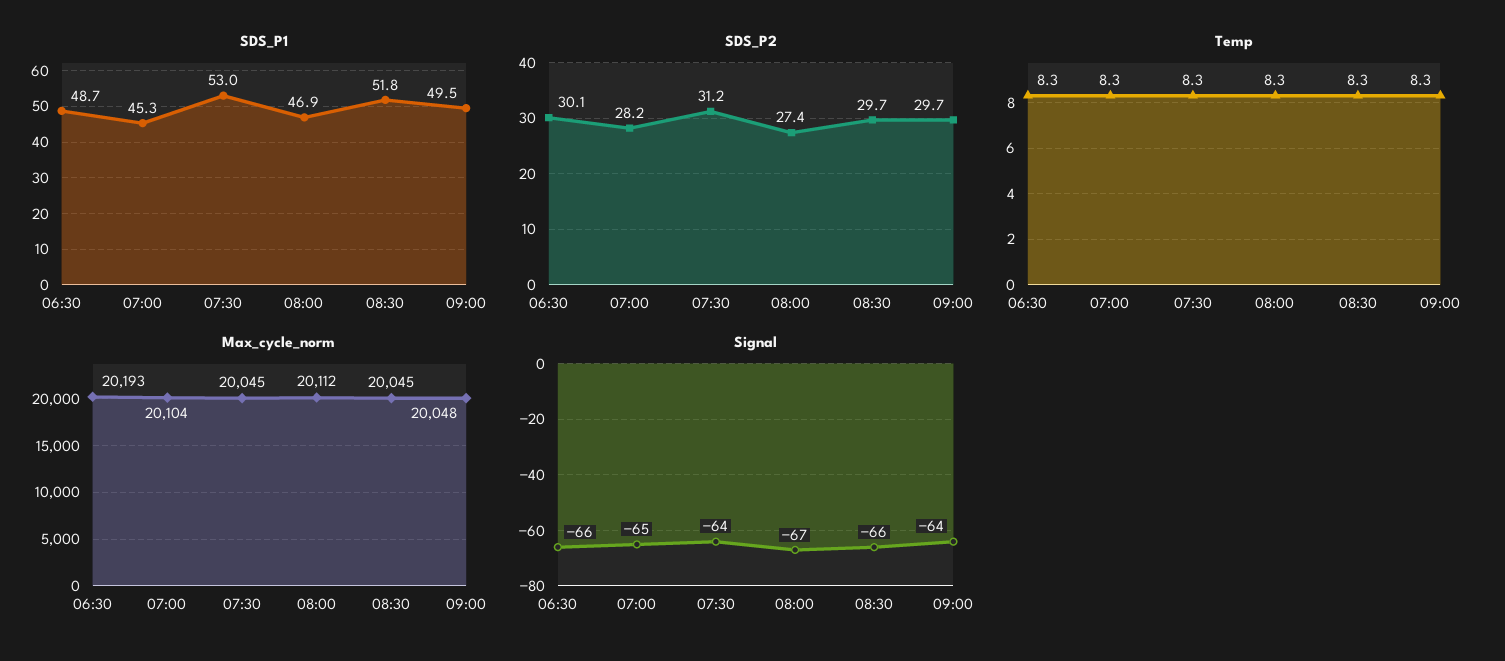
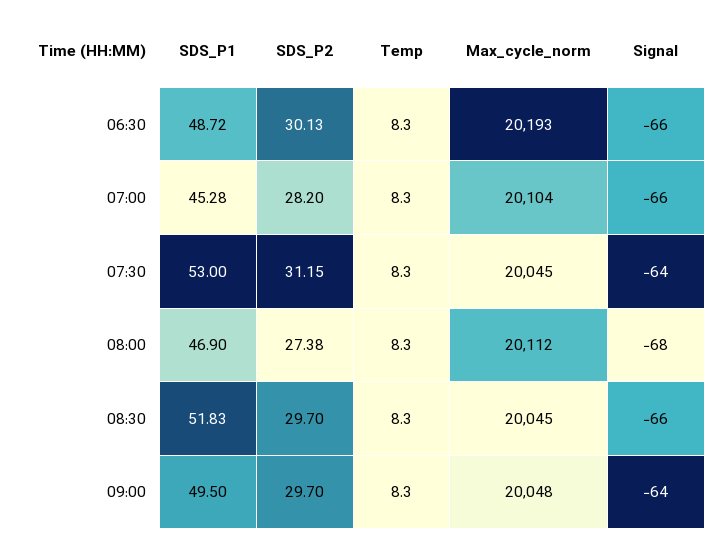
Signal, 07:00: -65 -> -66
Signal, 08:00: -67 -> -68

